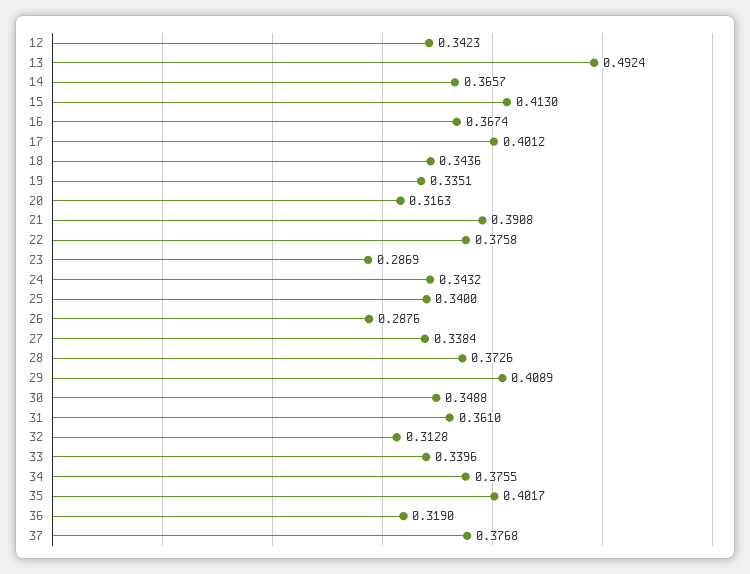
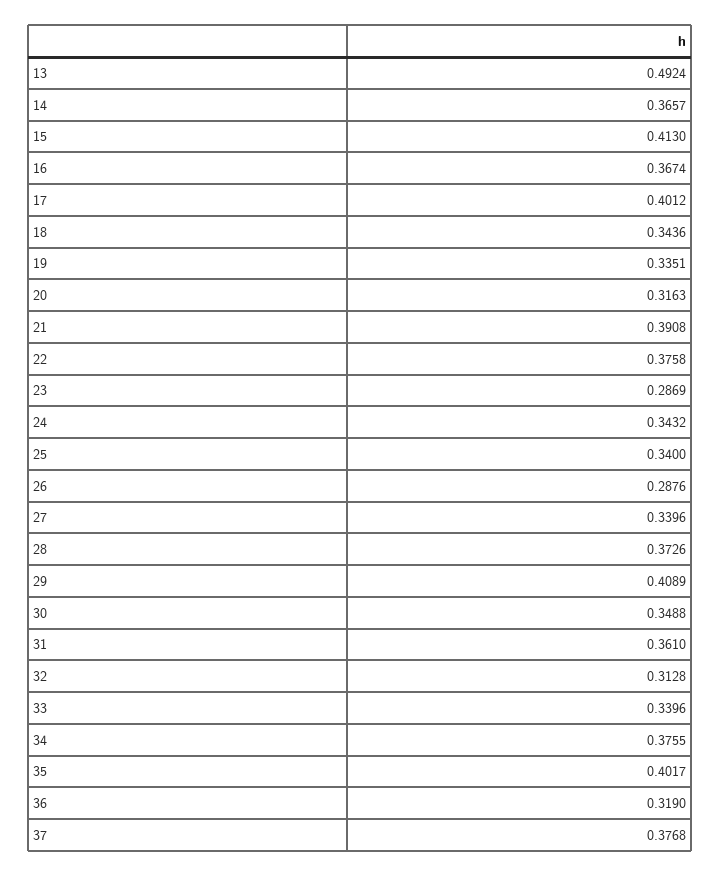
12: 0.3423 -> none
27: 0.3384 -> 0.3396

